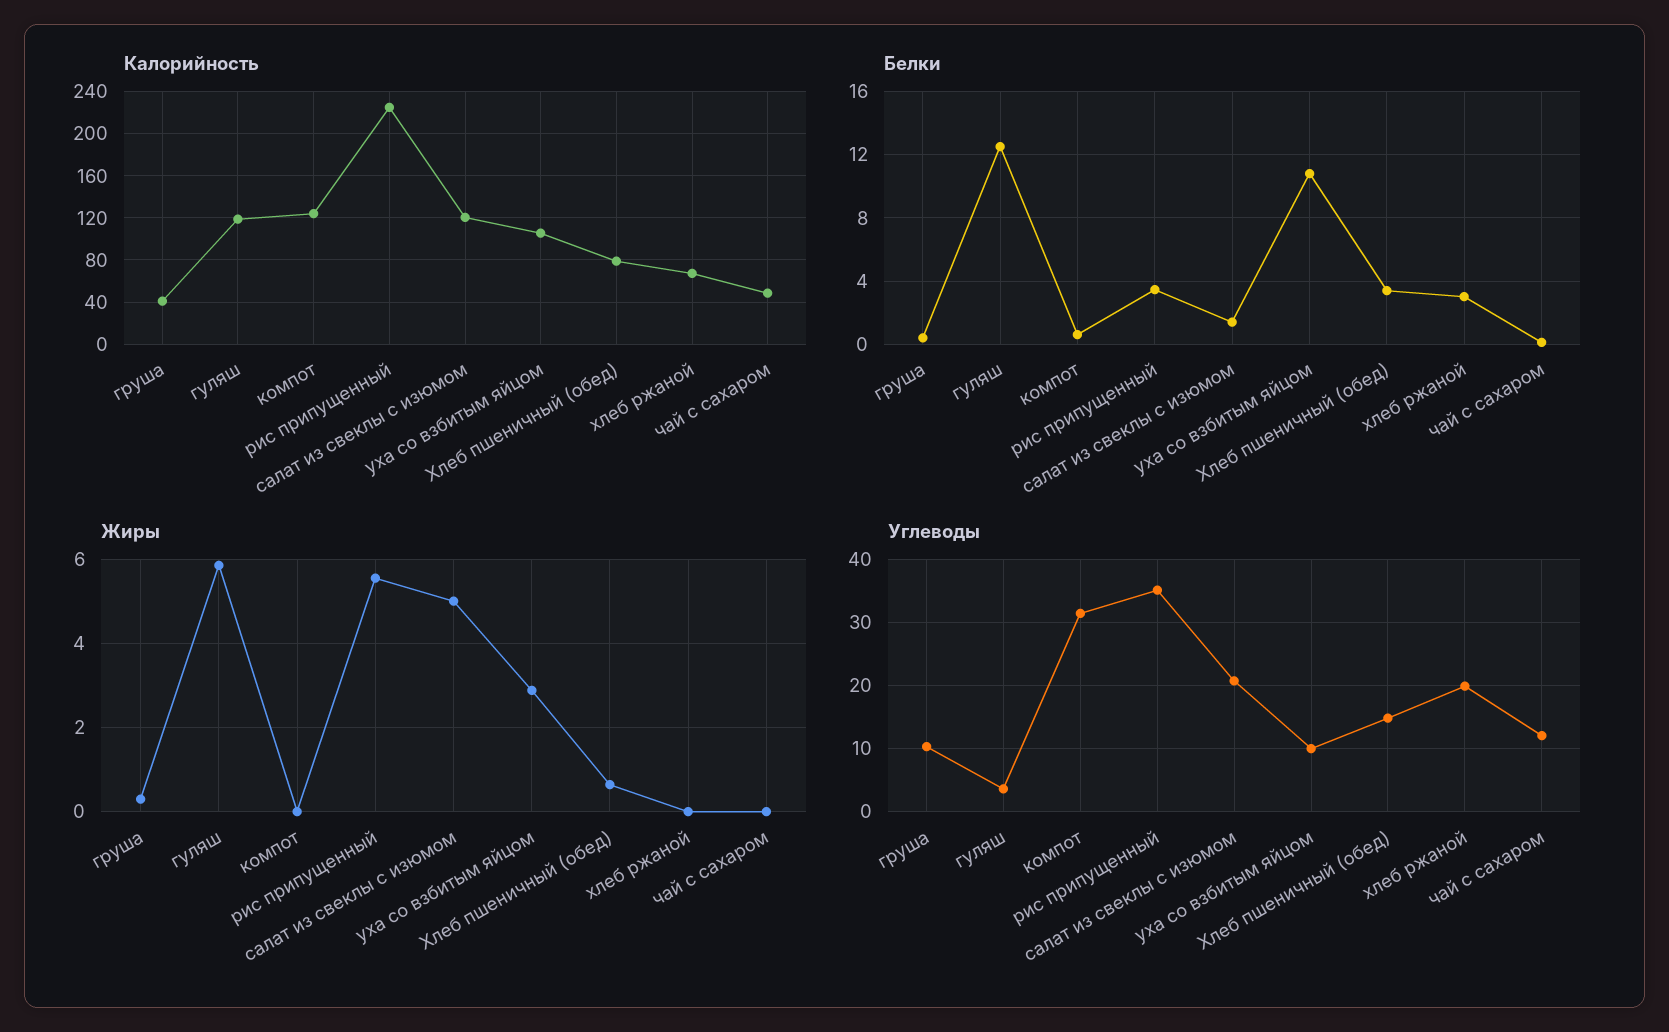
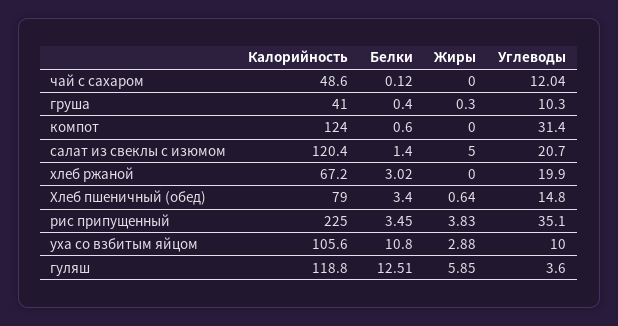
Жиры, рис припущенный: 5.6 -> 3.83

